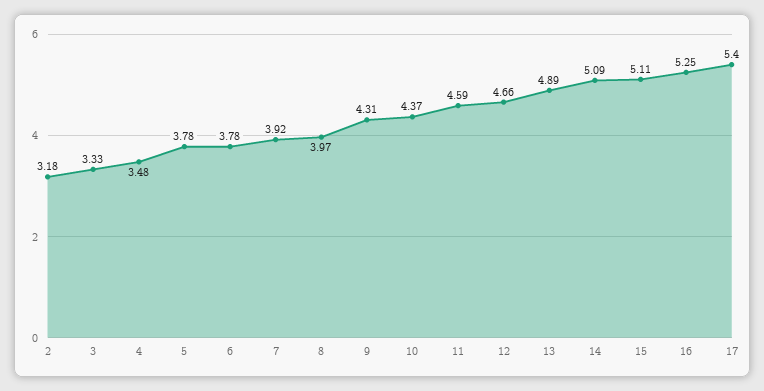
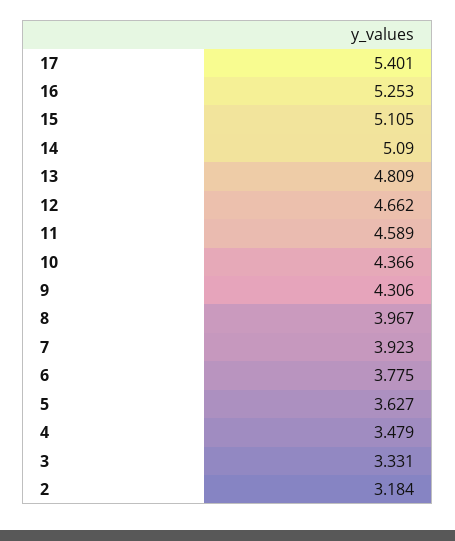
5: 3.78 -> 3.627
13: 4.89 -> 4.809

